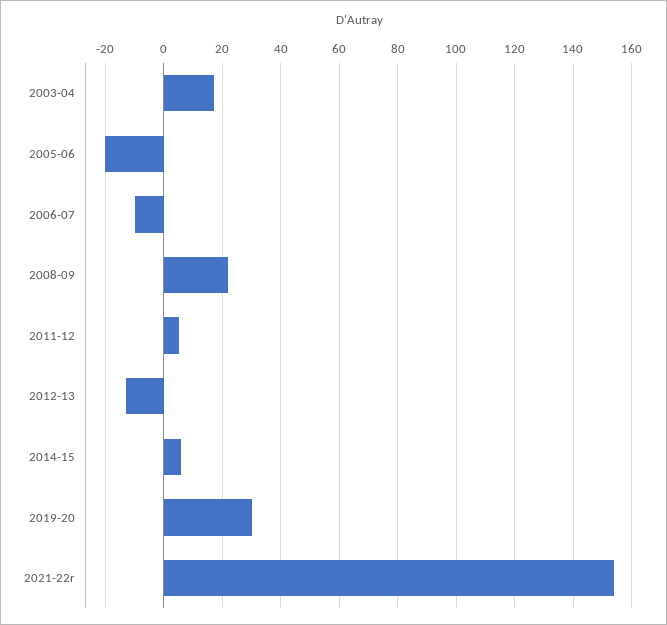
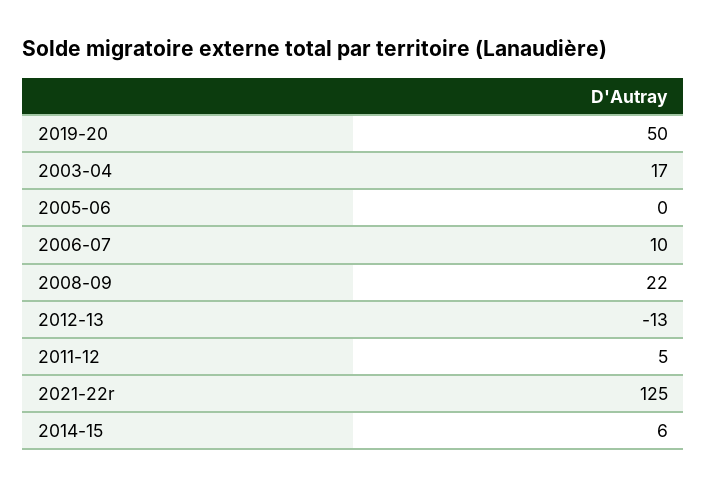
2005-06: -20 -> 0
2006-07: -10 -> 10
2019-20: 30 -> 50
2021-22r: 155 -> 125

